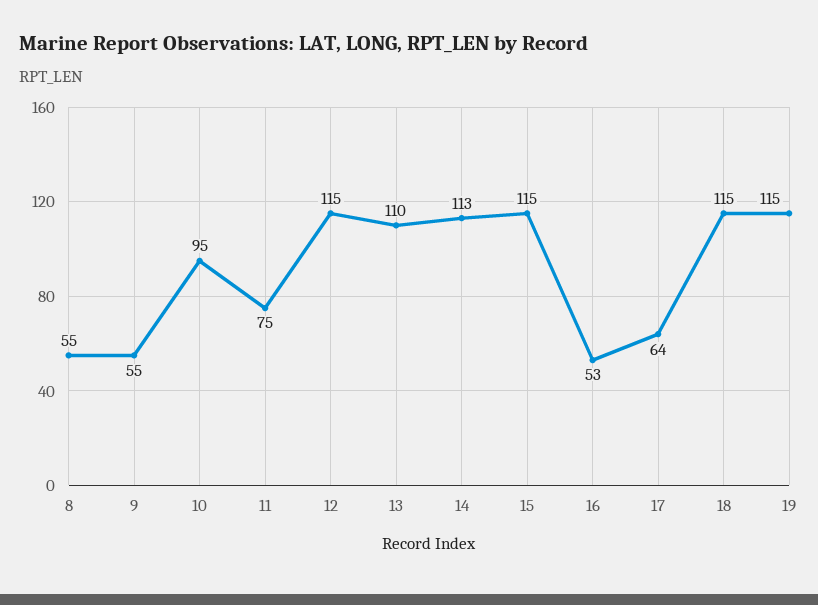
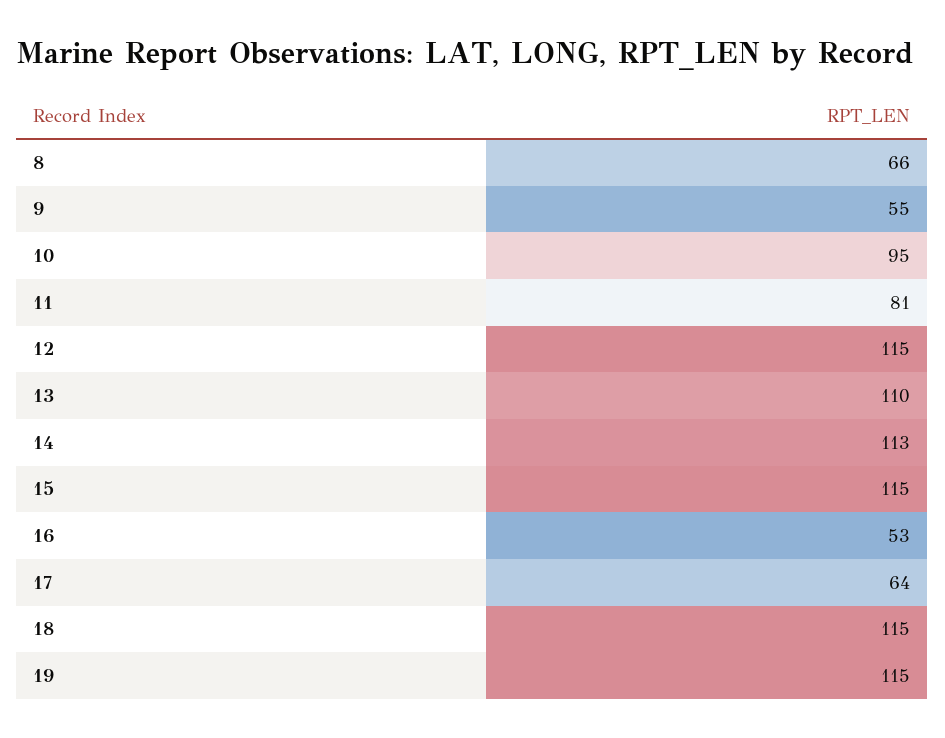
8: 55 -> 66
11: 75 -> 81

